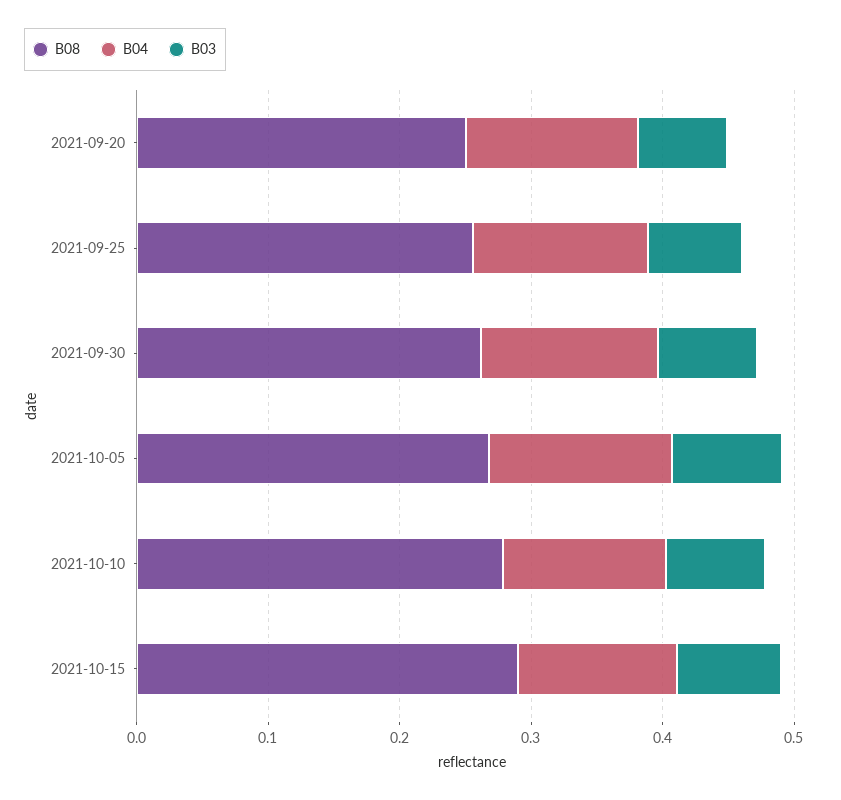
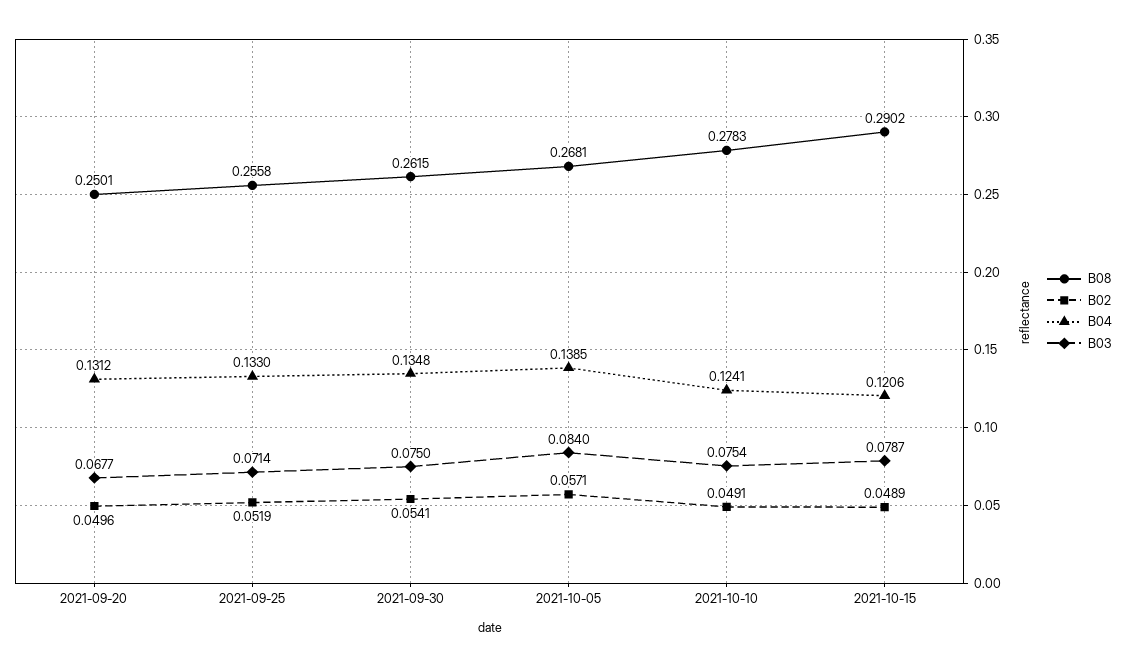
B02, 2021-09-20: none -> 0.0496
B02, 2021-09-25: none -> 0.0519
B02, 2021-09-30: none -> 0.0541
B02, 2021-10-05: none -> 0.0571
B02, 2021-10-10: none -> 0.0491
B02, 2021-10-15: none -> 0.0489

